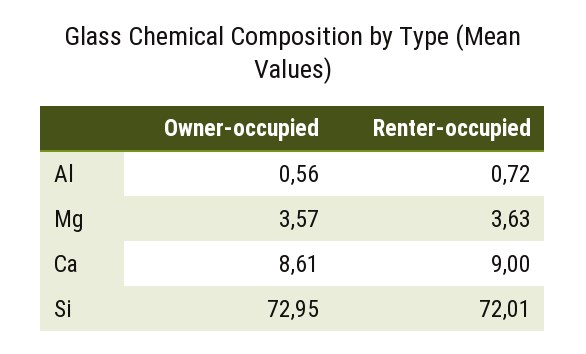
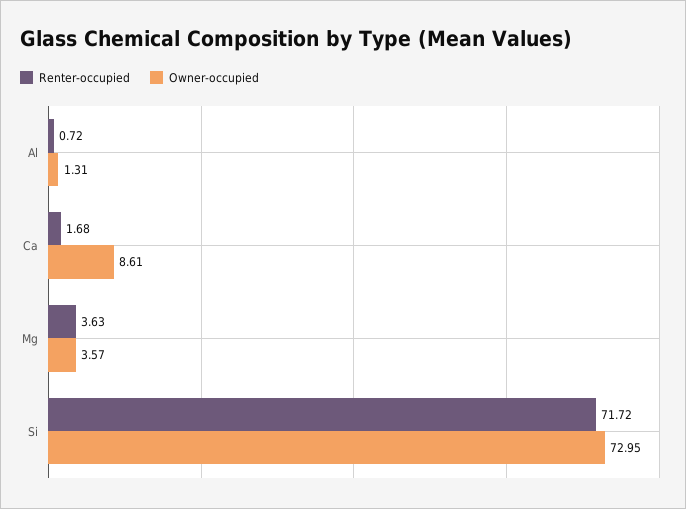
Owner-occupied, Al: 0.56 -> 1.31
Renter-occupied, Ca: 9 -> 1.68
Renter-occupied, Si: 72.01 -> 71.72

